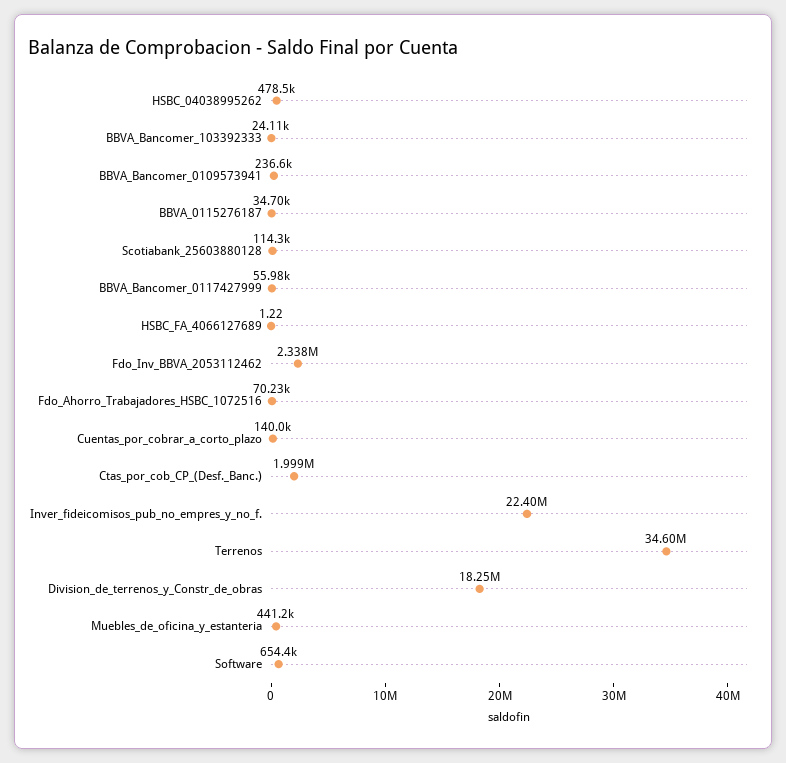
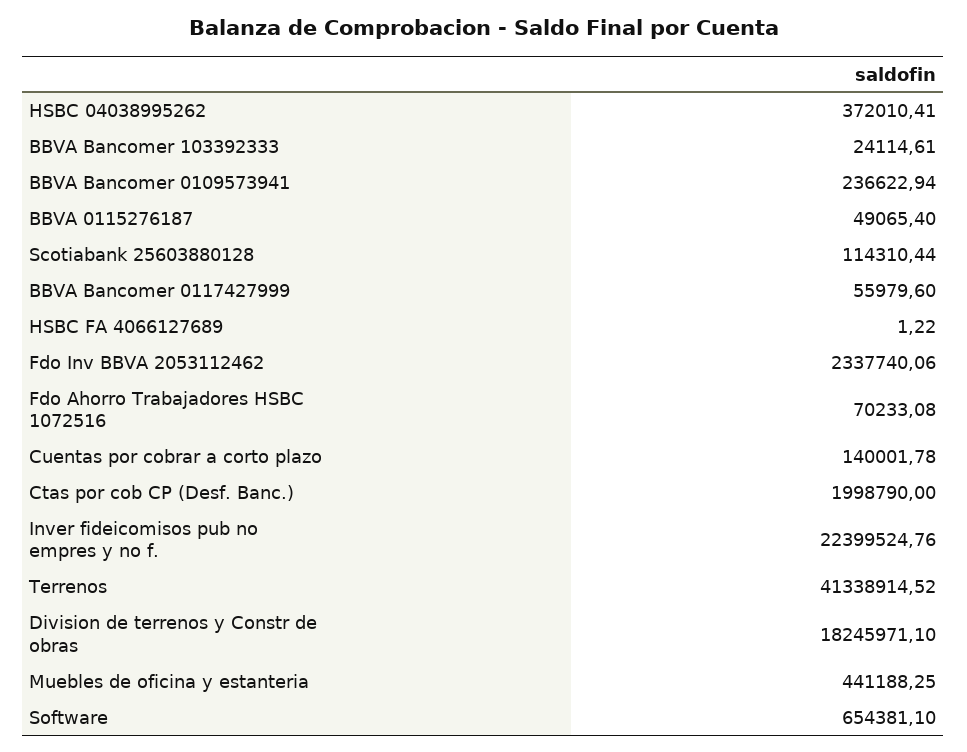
HSBC_04038995262: 478500 -> 372010.41
BBVA_0115276187: 34700 -> 49065.4
Terrenos: 34600000 -> 41338914.52

